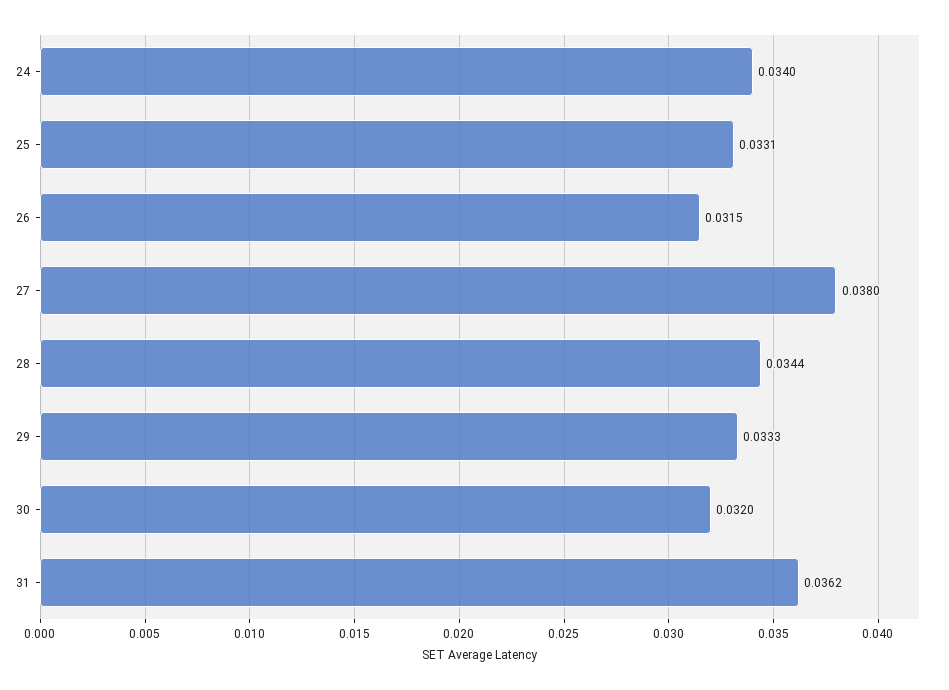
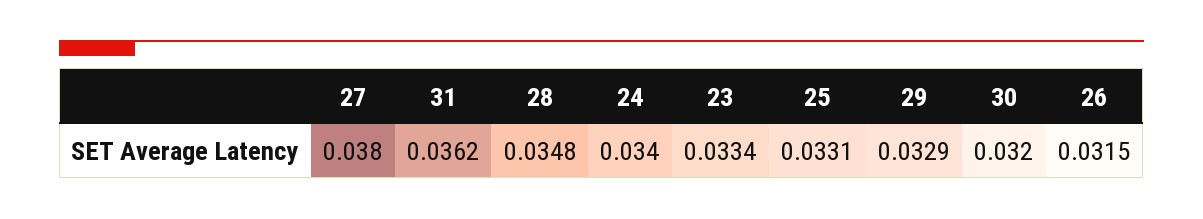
28: 0.0344 -> 0.0348
29: 0.0333 -> 0.0329
23: none -> 0.0334

